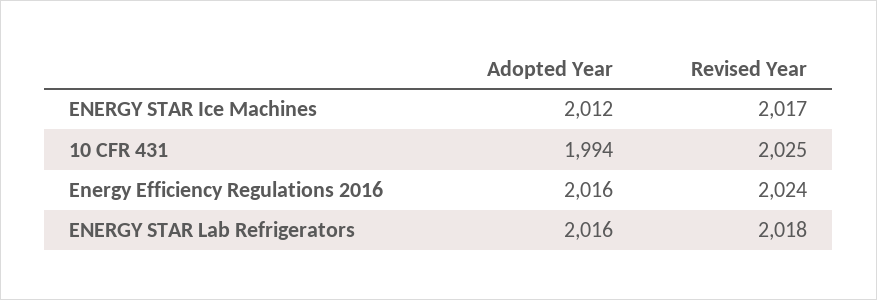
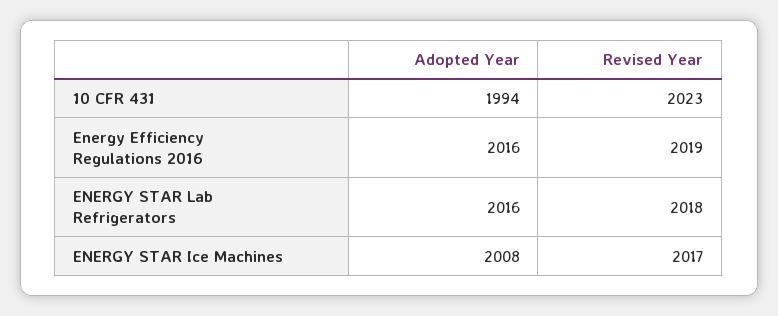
Adopted Year, ENERGY STAR Ice Machines: 2012 -> 2008
Revised Year, 10 CFR 431: 2025 -> 2023
Revised Year, Energy Efficiency Regulations 2016: 2024 -> 2019

